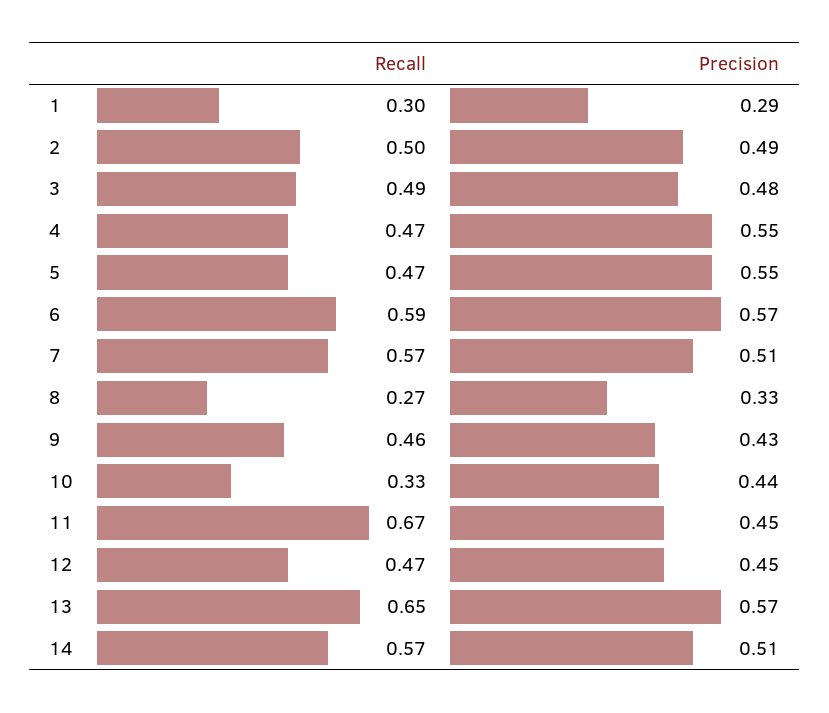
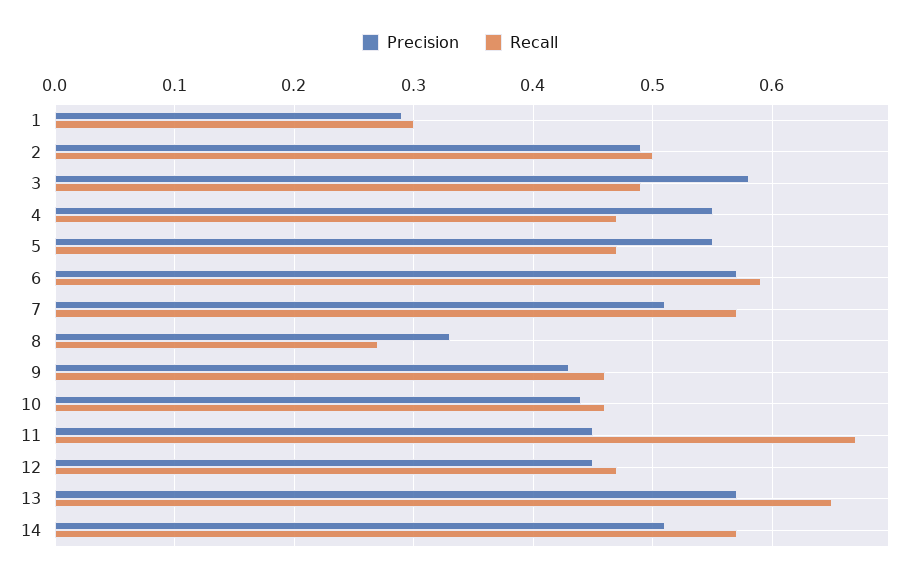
Precision, 3: 0.48 -> 0.58
Recall, 10: 0.33 -> 0.46

